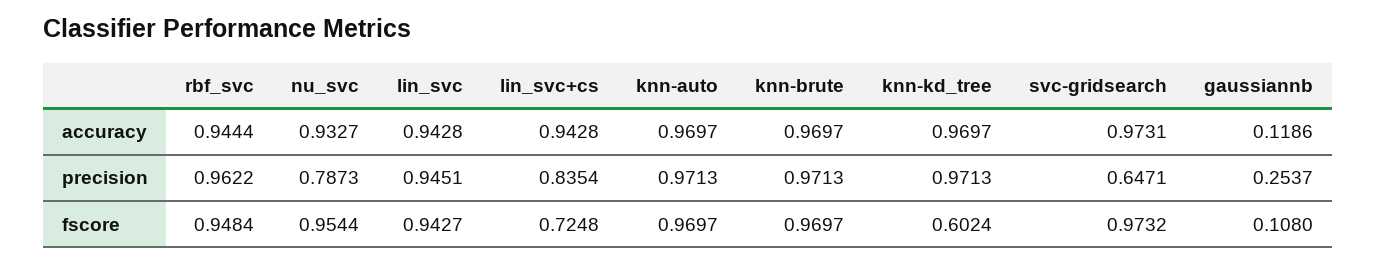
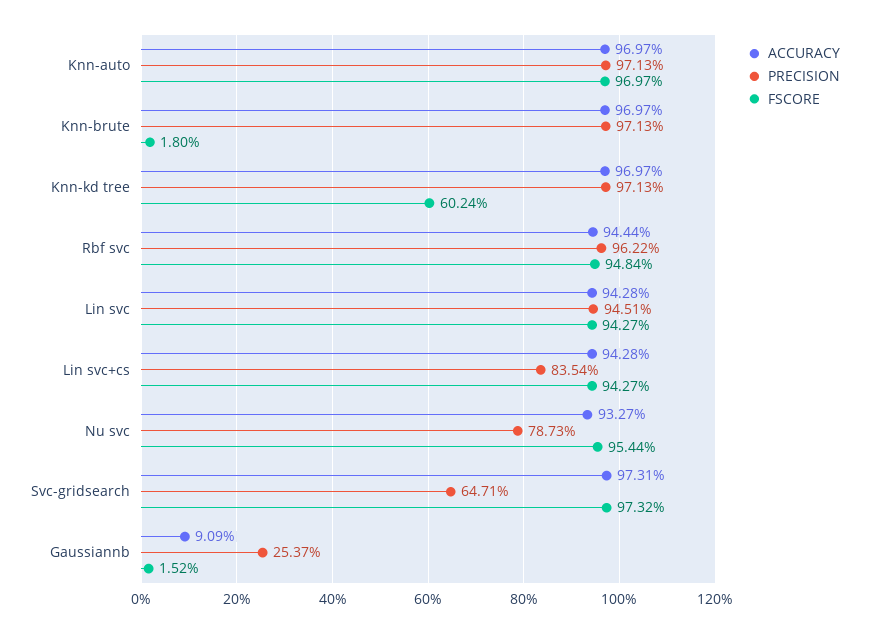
accuracy, gaussiannb: 0.1186 -> 0.0909
fscore, lin_svc+cs: 0.7248 -> 0.9427
fscore, knn-brute: 0.9697 -> 0.018
fscore, gaussiannb: 0.108 -> 0.0152

